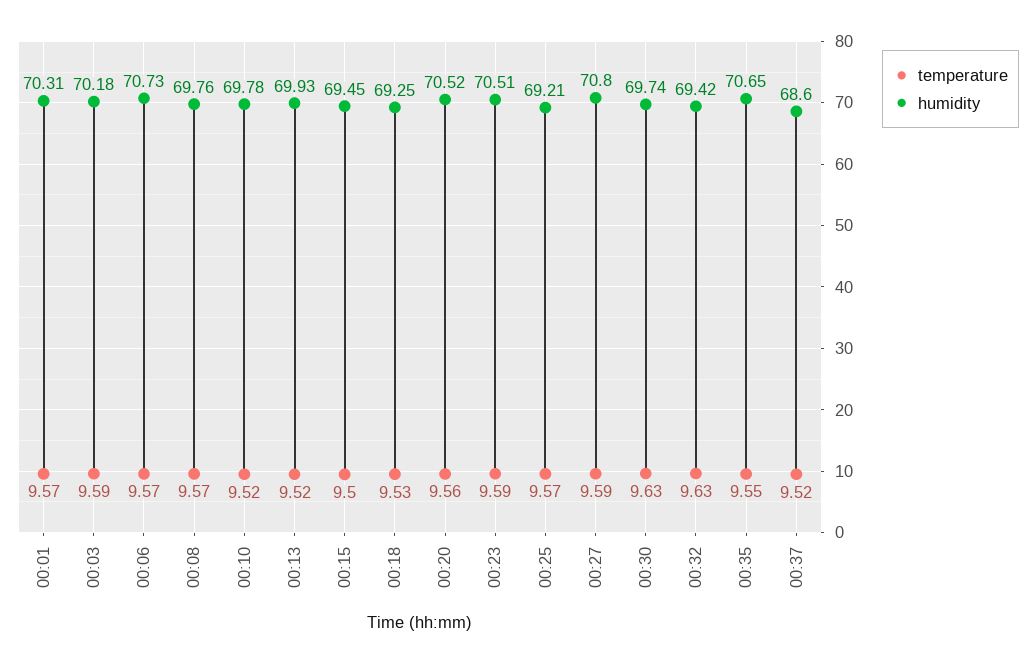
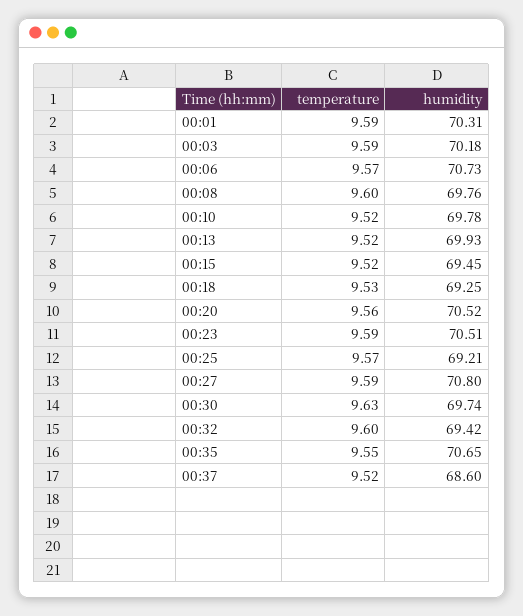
temperature, 00:01: 9.57 -> 9.59
temperature, 00:08: 9.57 -> 9.6
temperature, 00:15: 9.5 -> 9.52
temperature, 00:32: 9.63 -> 9.6

